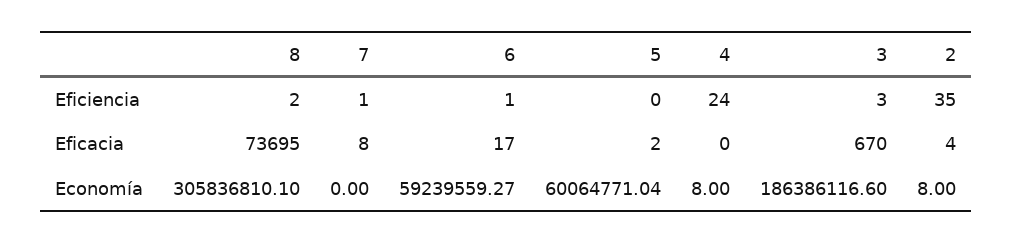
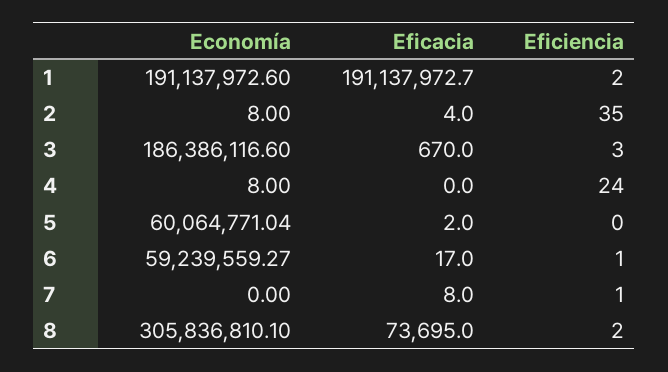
1, Economía: none -> 191137972.6
1, Eficacia: none -> 191137972.7
1, Eficiencia: none -> 2

